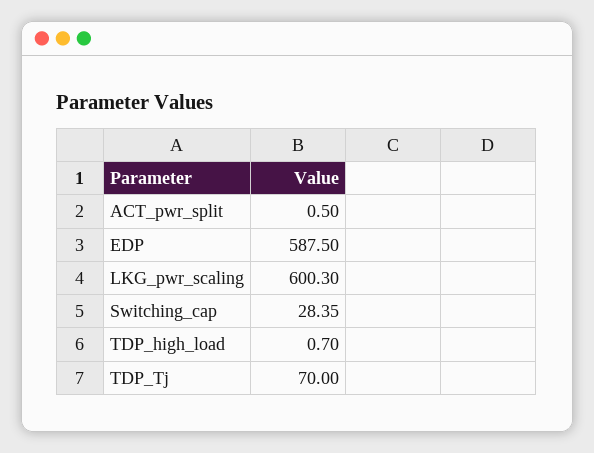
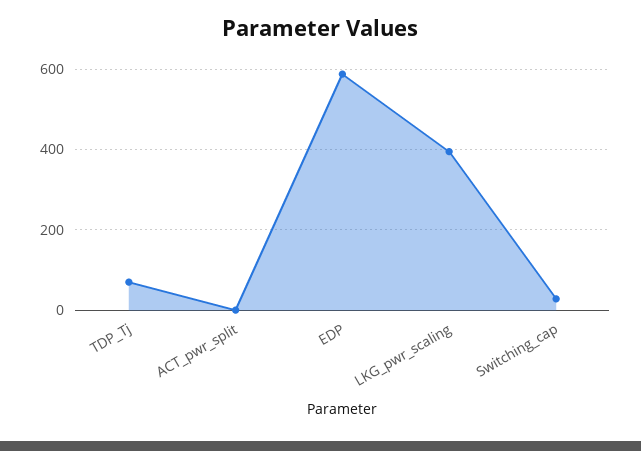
LKG_pwr_scaling: 600.3 -> 400
TDP_high_load: 0.7 -> none

